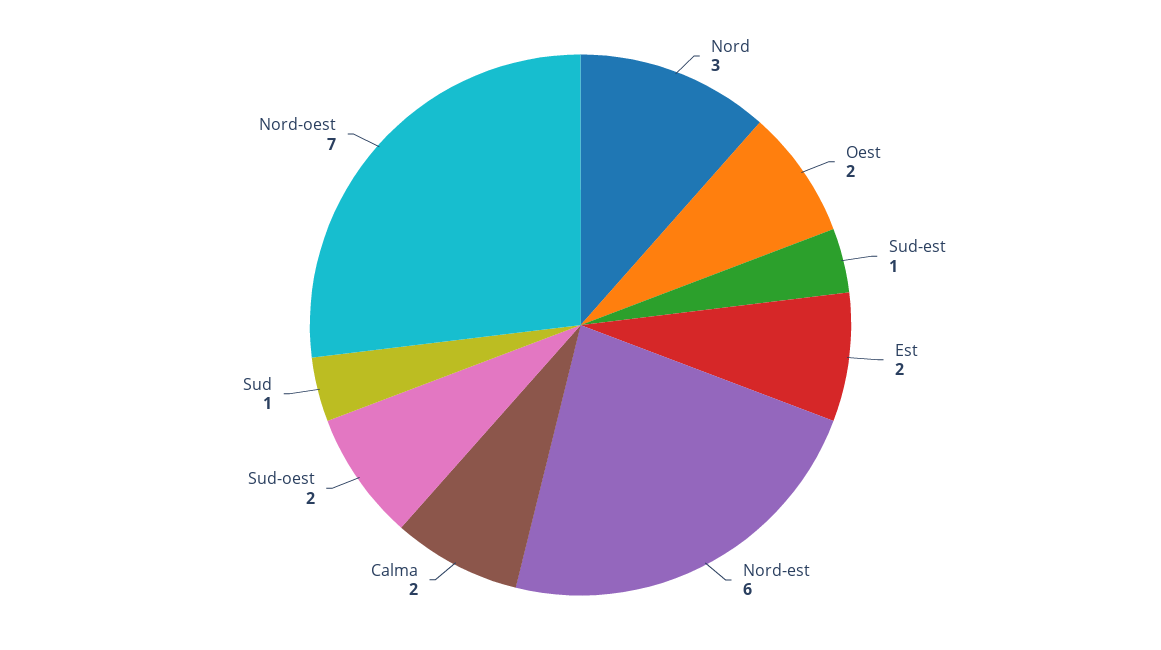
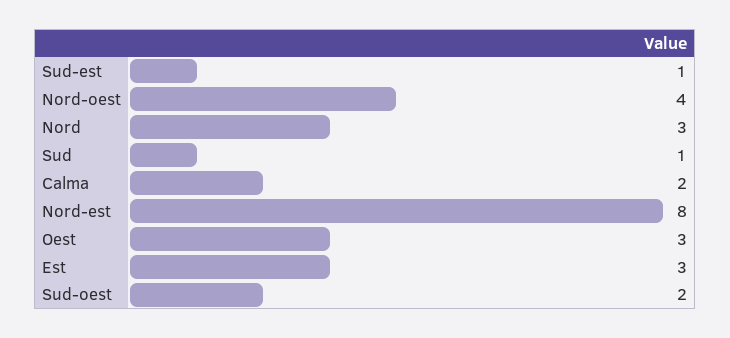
Oest: 2 -> 3
Est: 2 -> 3
Nord-est: 6 -> 8
Nord-oest: 7 -> 4

